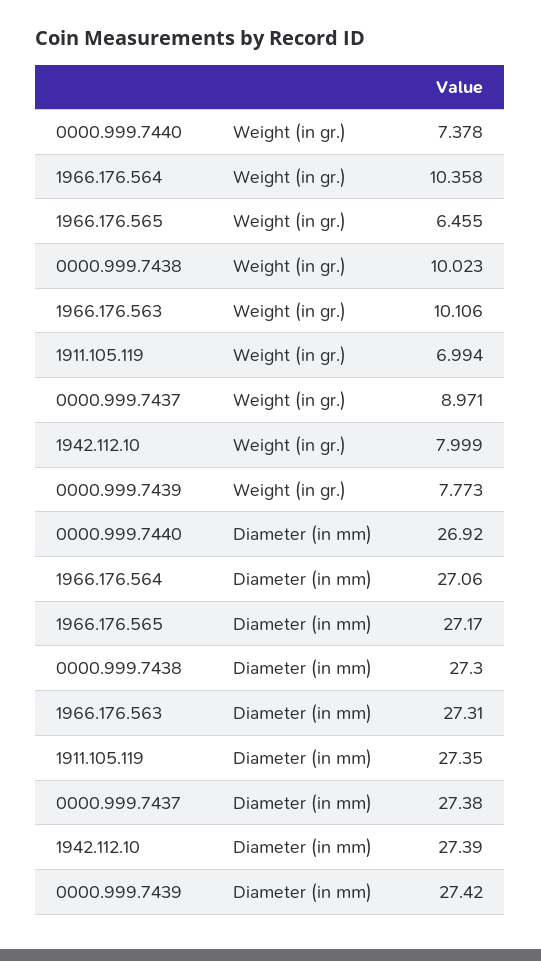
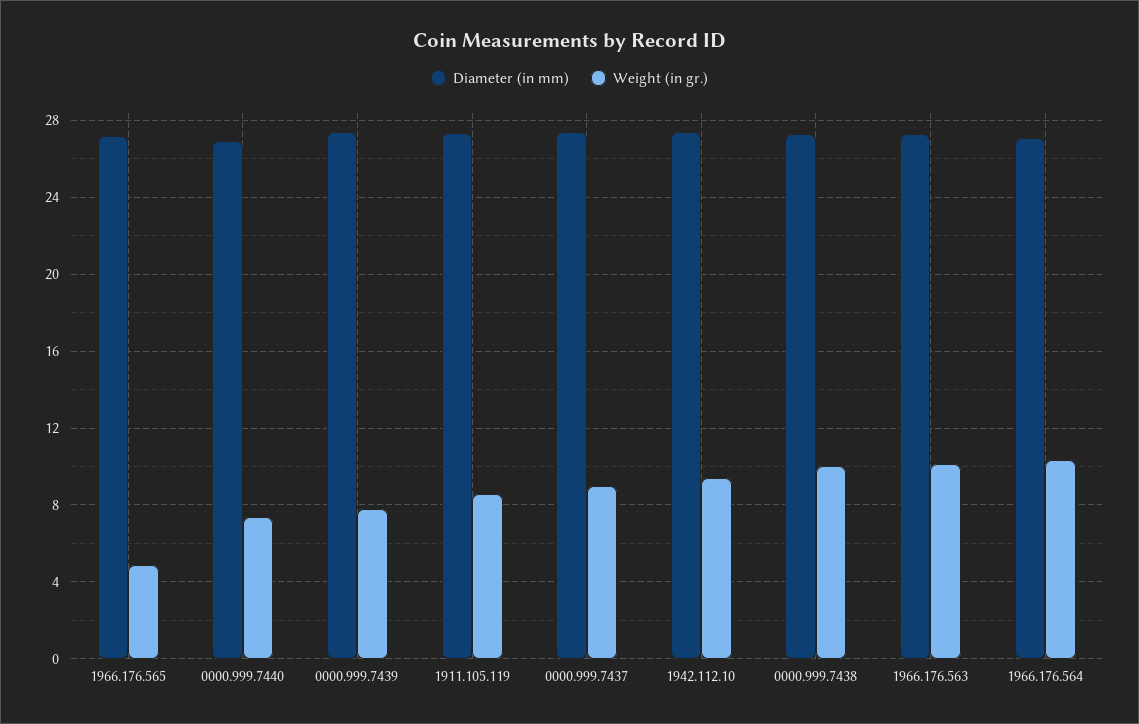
Weight (in gr.), 1966.176.565: 6.455 -> 5
Weight (in gr.), 1911.105.119: 6.994 -> 8.5
Weight (in gr.), 1942.112.10: 7.999 -> 9.5

